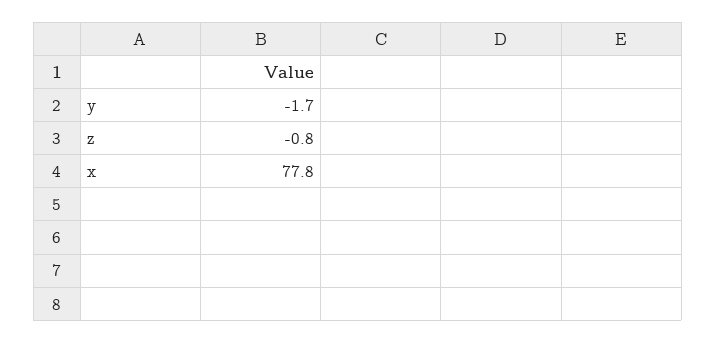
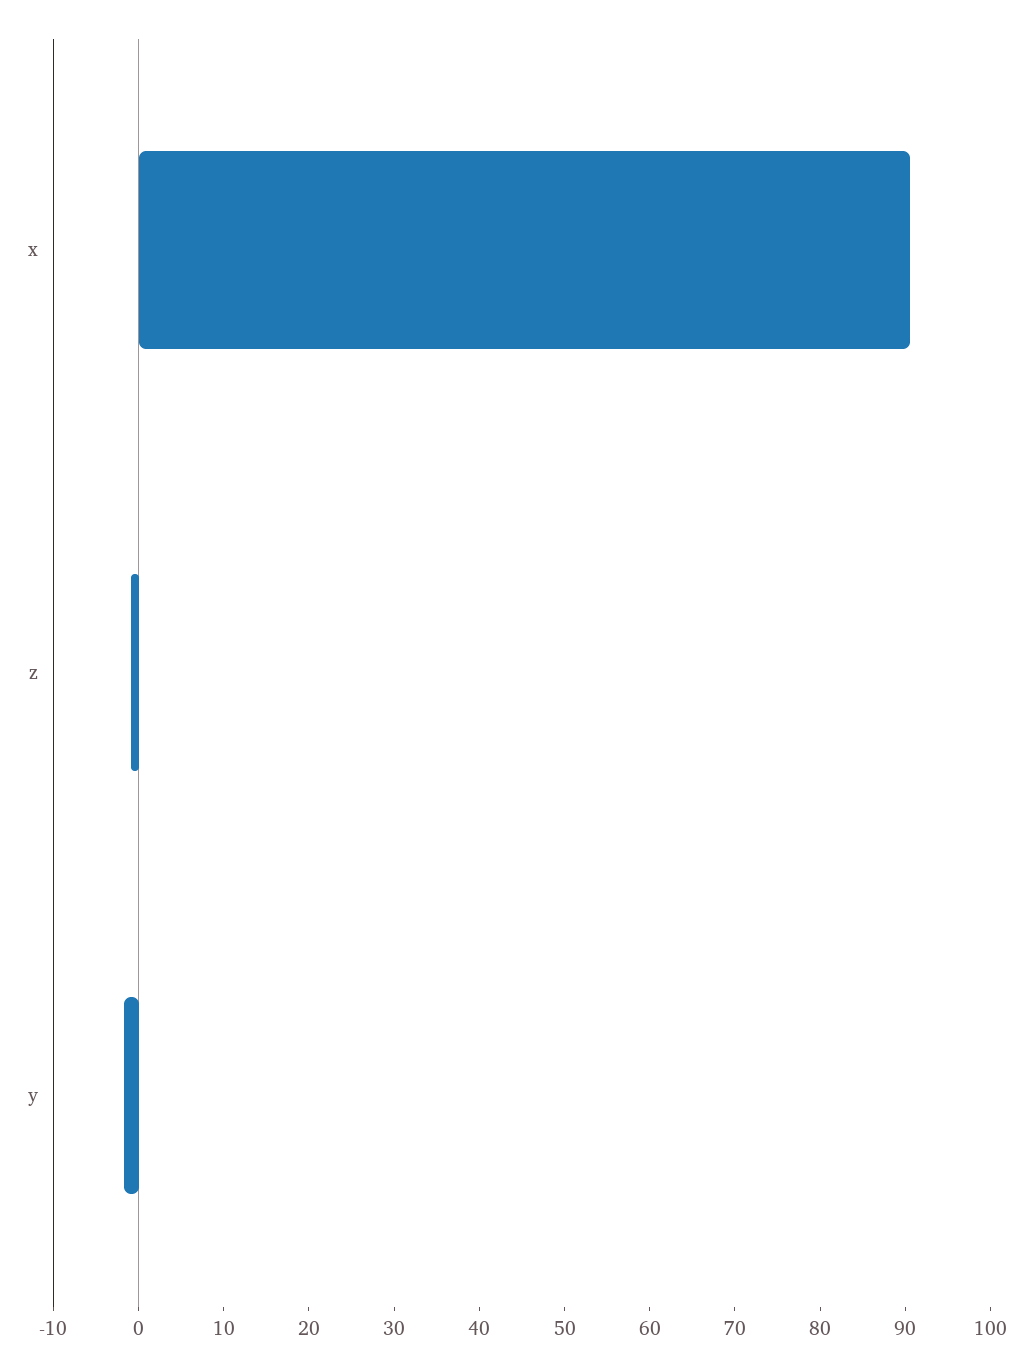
x: 77.8 -> 90

